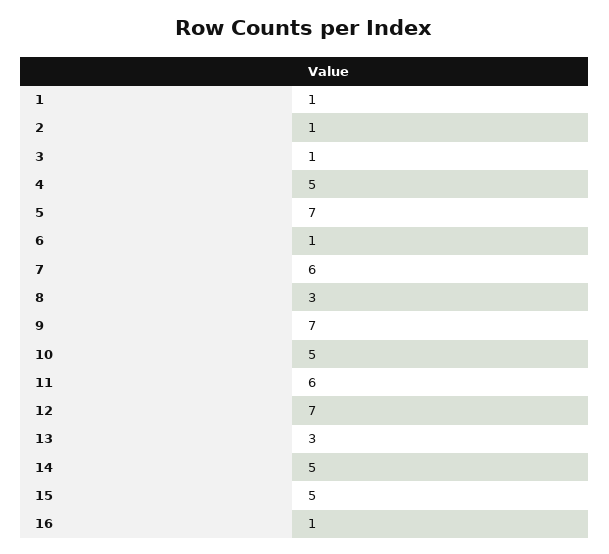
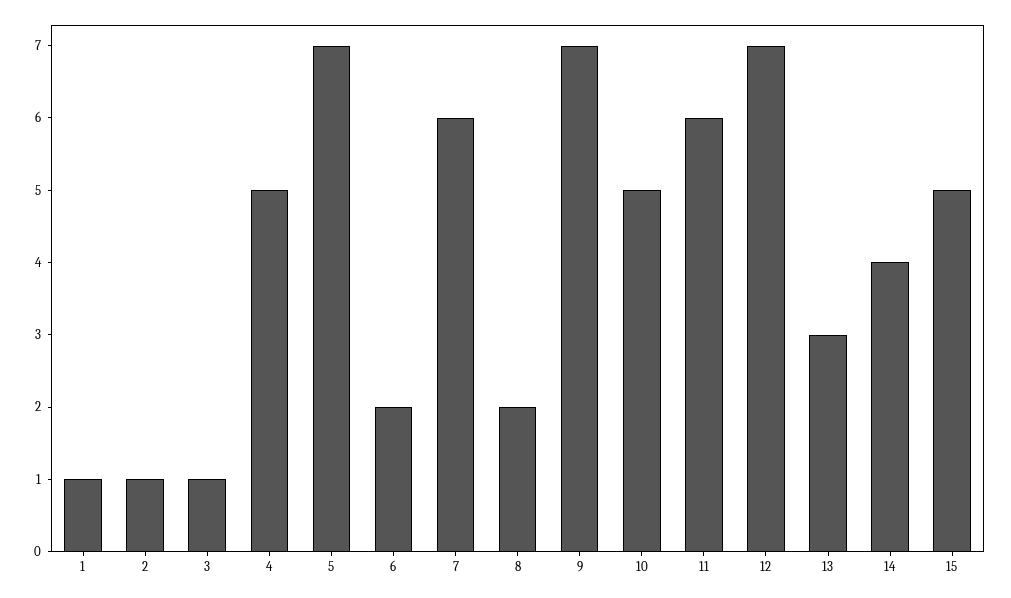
6: 1 -> 2
8: 3 -> 2
14: 5 -> 4
16: 1 -> none

